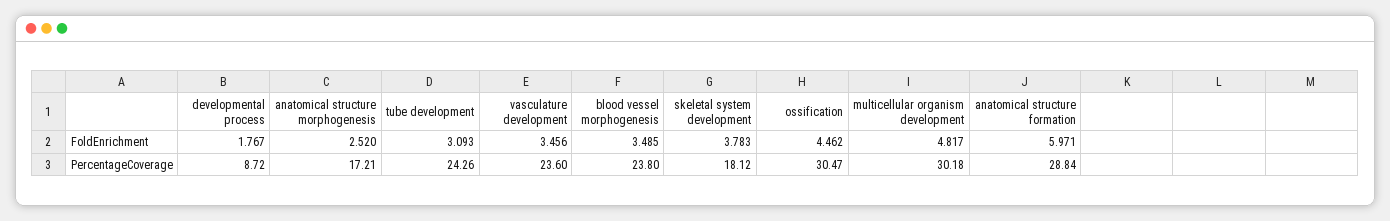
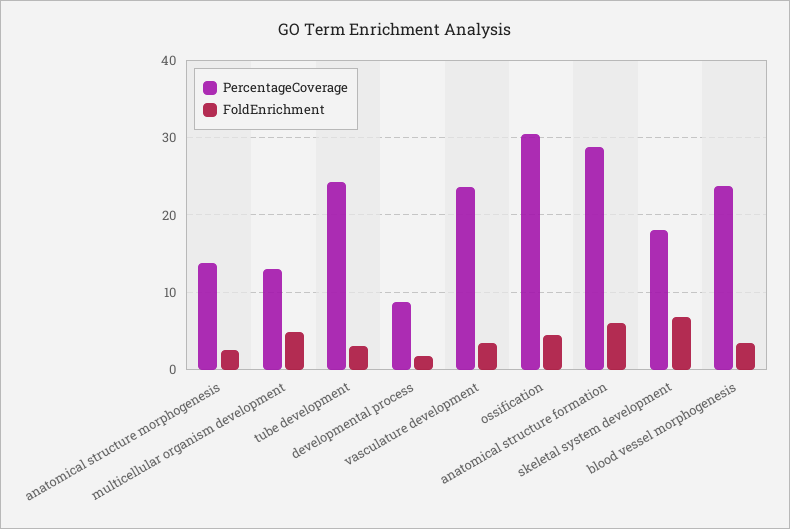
FoldEnrichment, skeletal system development: 3.783 -> 7
PercentageCoverage, anatomical structure morphogenesis: 17.21 -> 14
PercentageCoverage, multicellular organism development: 30.18 -> 13

